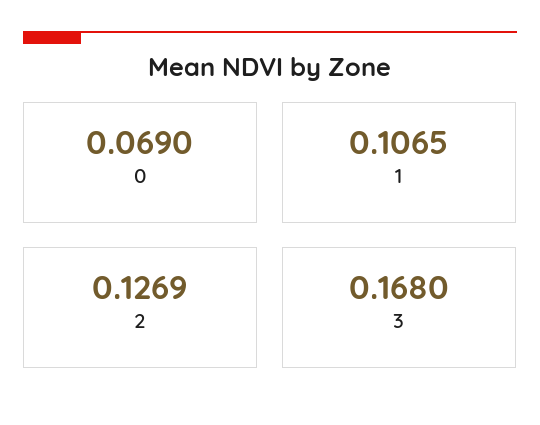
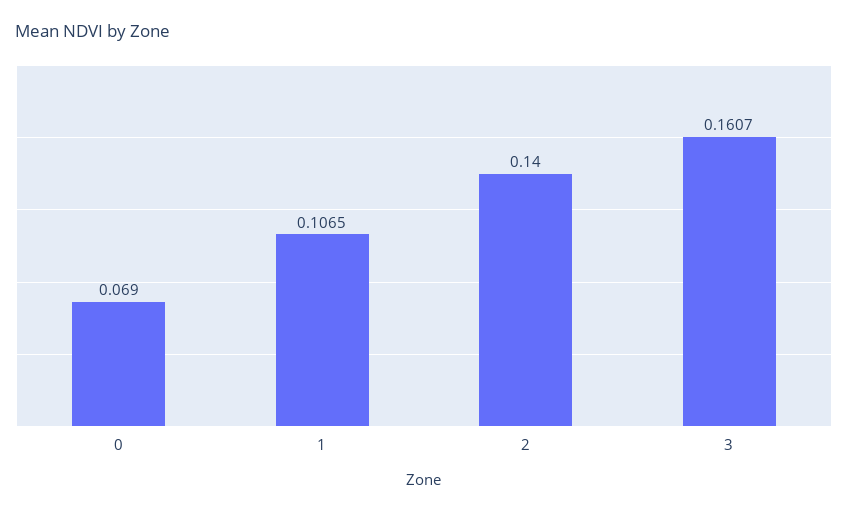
2: 0.1269 -> 0.14
3: 0.168 -> 0.1607

